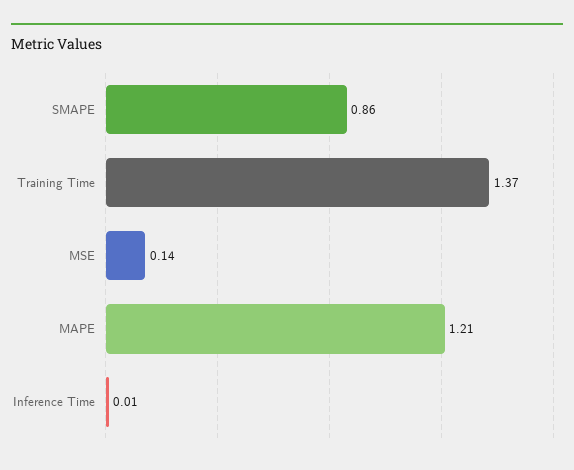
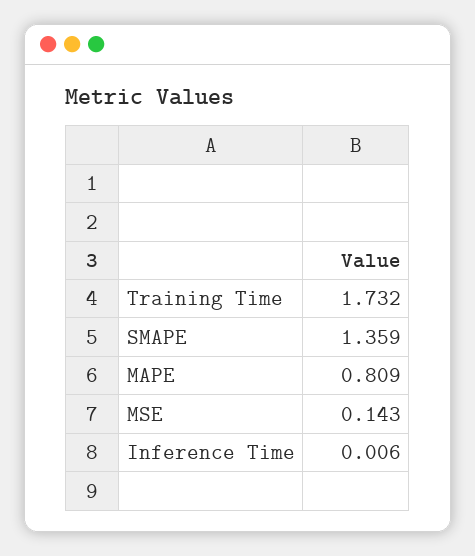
SMAPE: 0.86 -> 1.359
Training Time: 1.37 -> 1.732
MAPE: 1.21 -> 0.809

